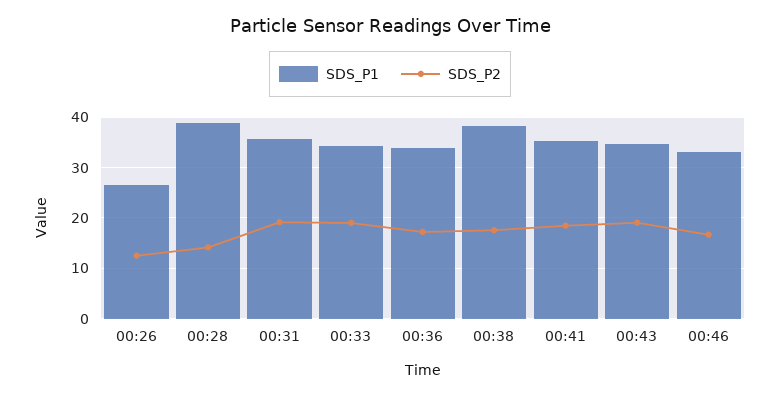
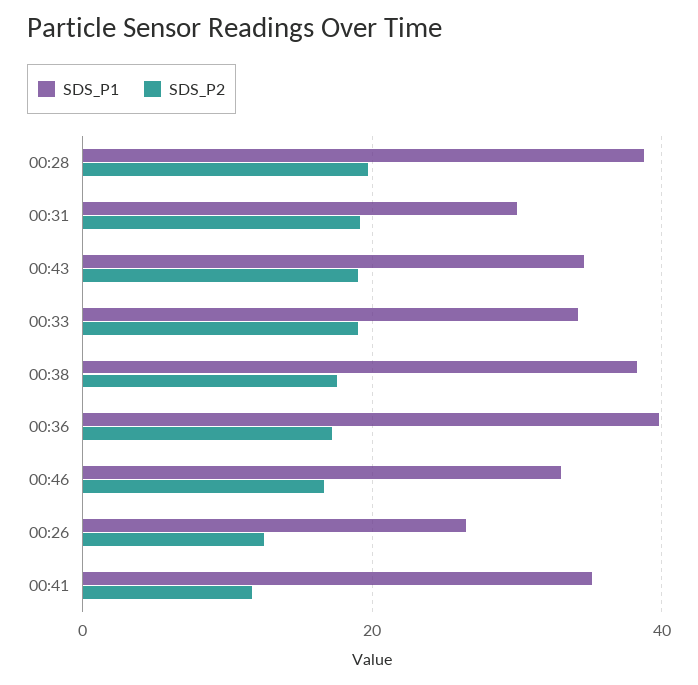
SDS_P2, 00:28: 14 -> 20
SDS_P1, 00:31: 36 -> 30
SDS_P1, 00:36: 34 -> 40
SDS_P2, 00:41: 18 -> 12

